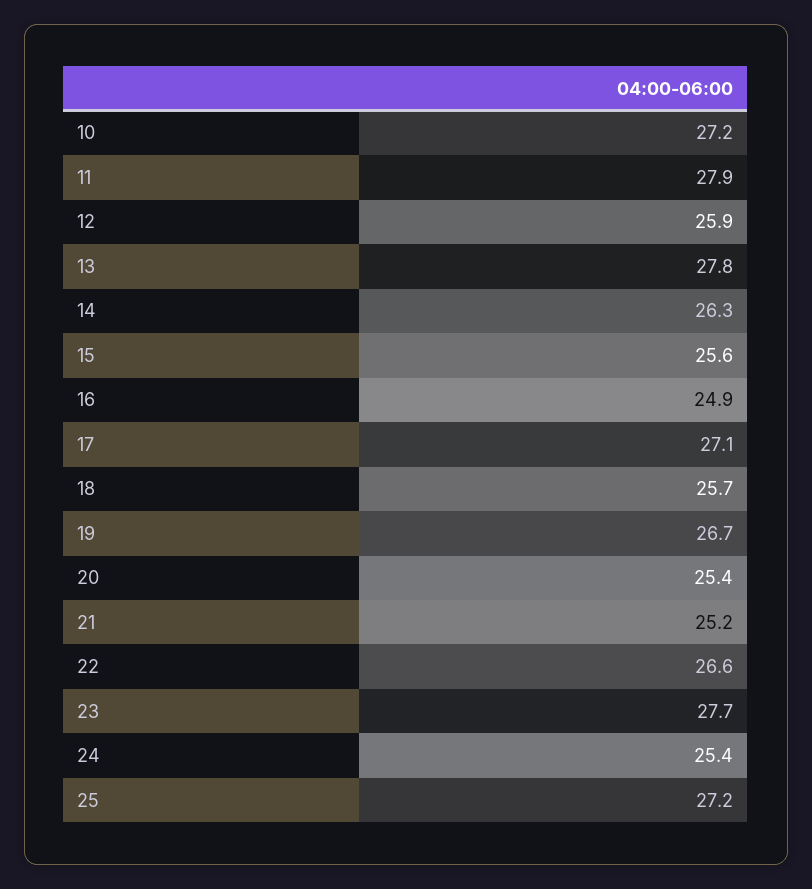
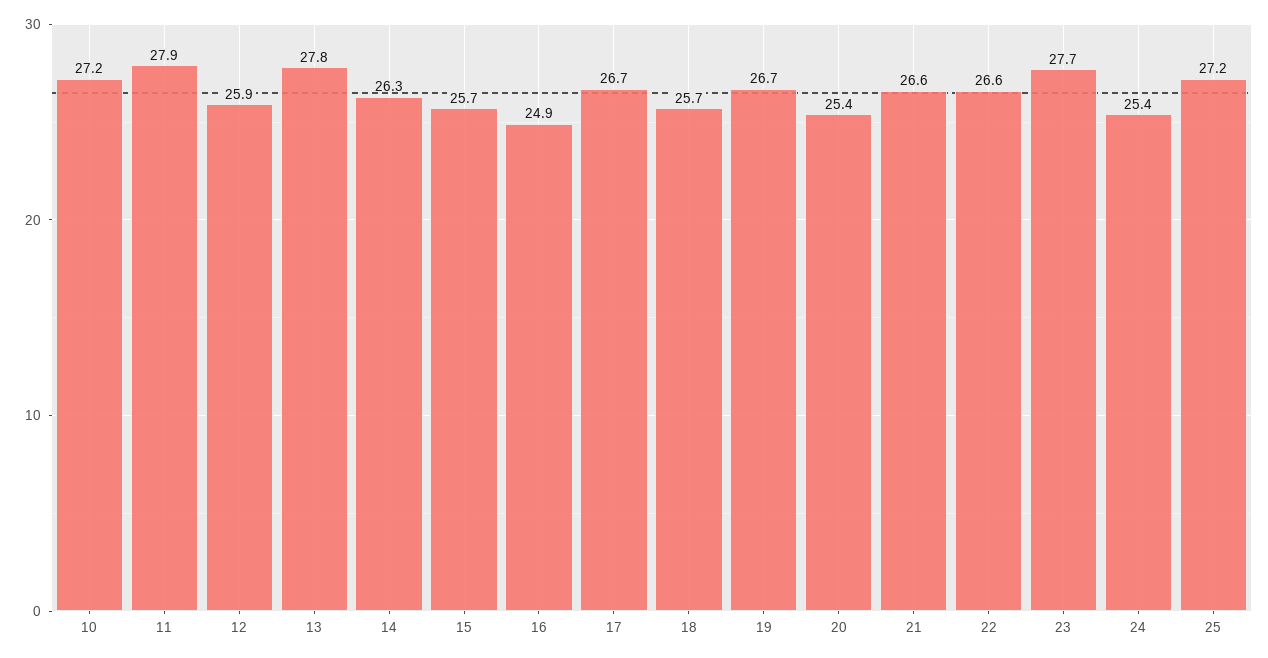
15: 25.6 -> 25.7
17: 27.1 -> 26.7
21: 25.2 -> 26.6

